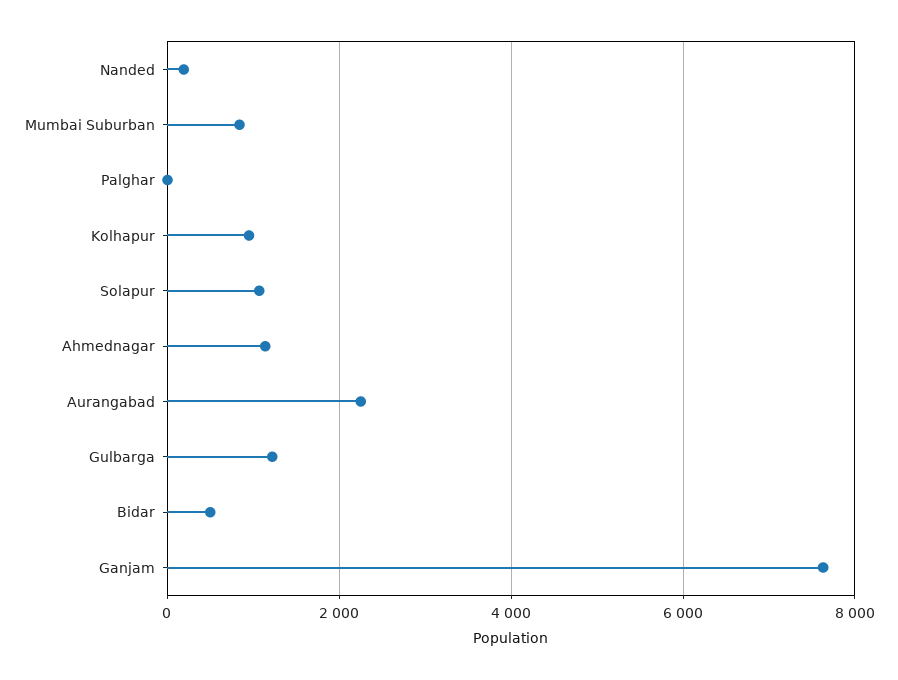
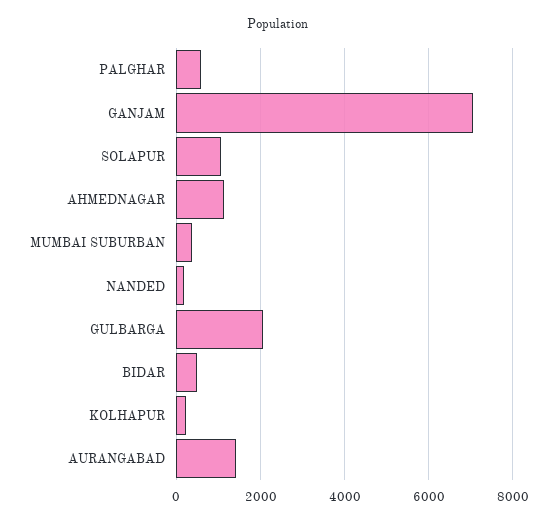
Mumbai Suburban: 800 -> 400
Palghar: 0 -> 600
Kolhapur: 1000 -> 200
Aurangabad: 2200 -> 1400
Gulbarga: 1200 -> 2000
Ganjam: 7600 -> 7000

